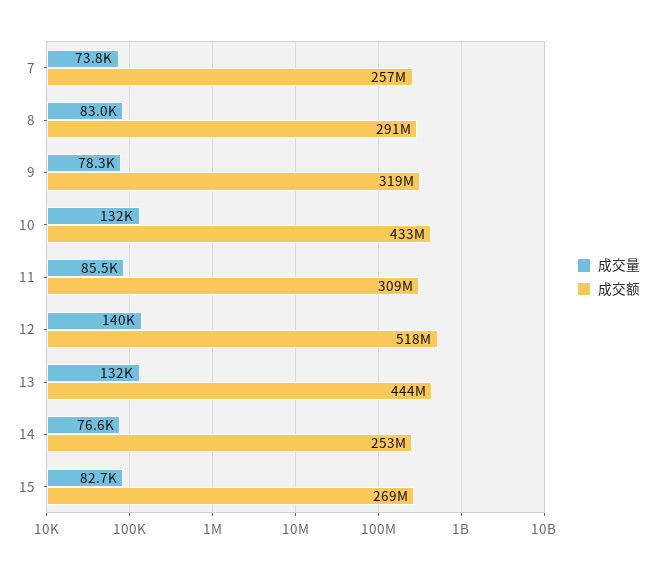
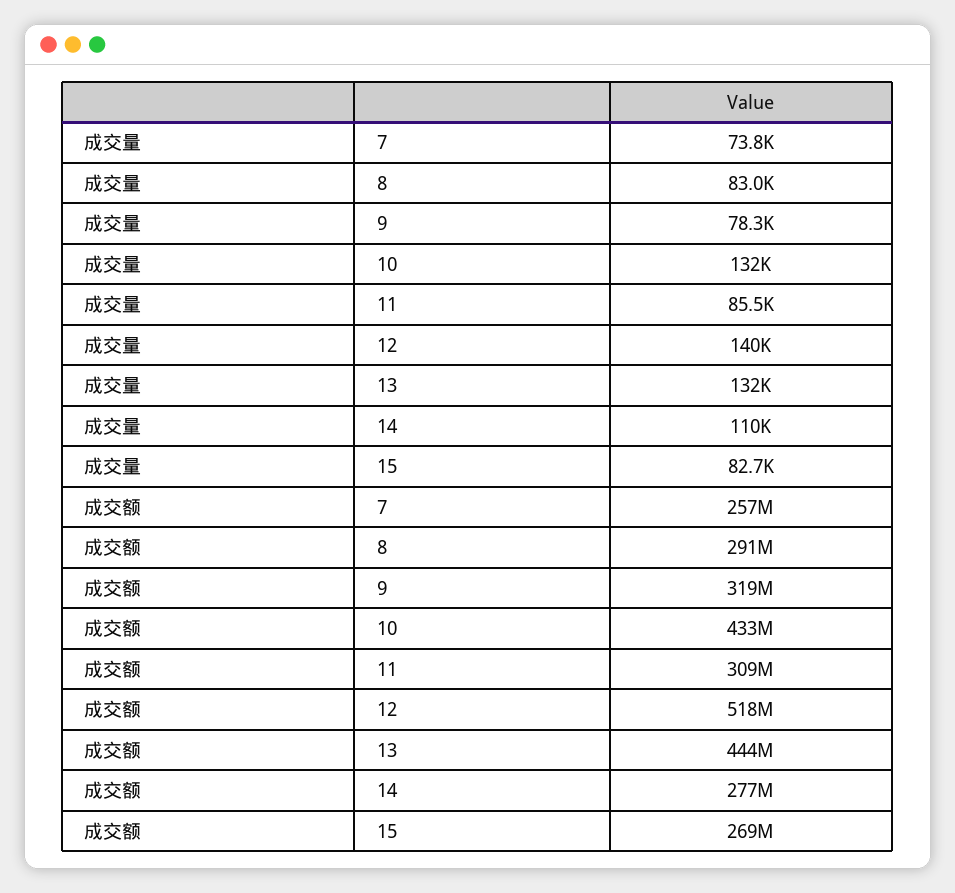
成交量, 14: 76600 -> 110000
成交额, 14: 253000000 -> 277000000

